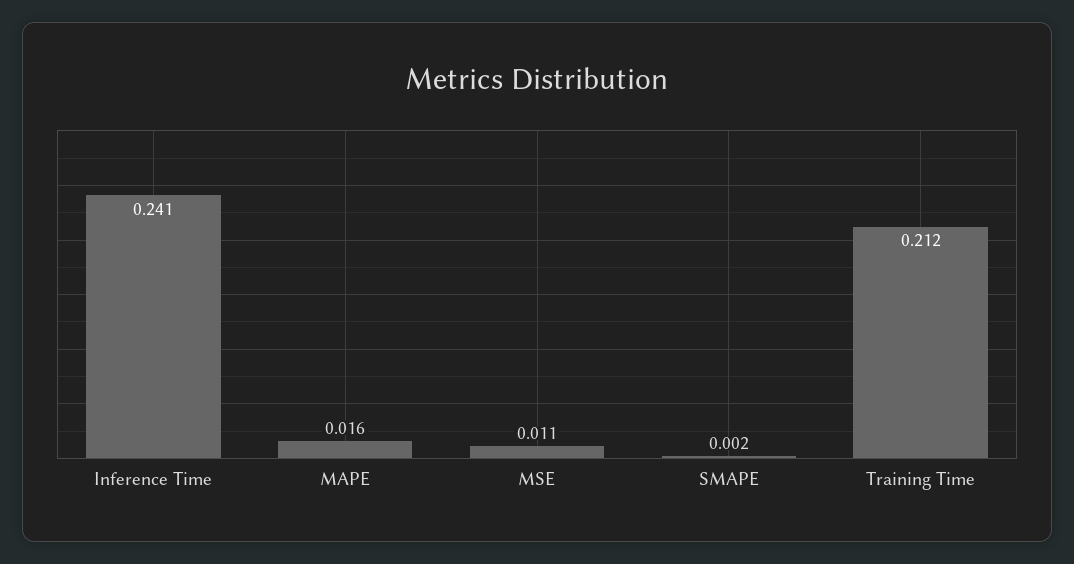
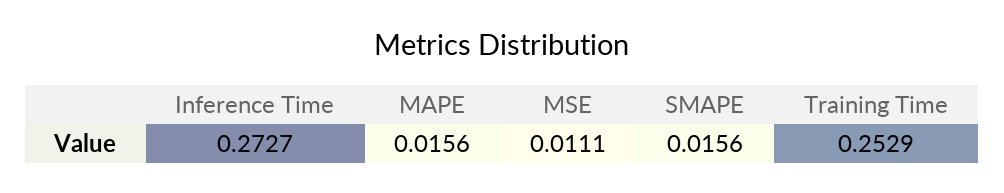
Inference Time: 0.241 -> 0.2727
SMAPE: 0.002 -> 0.0156
Training Time: 0.212 -> 0.2529

